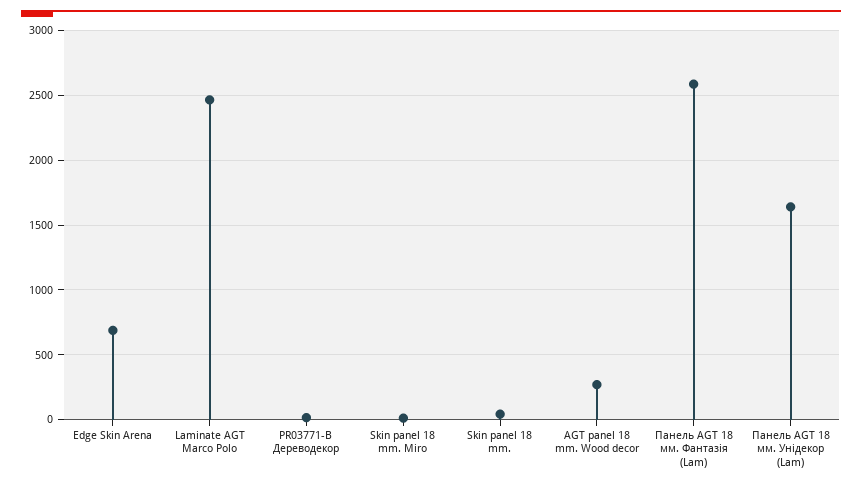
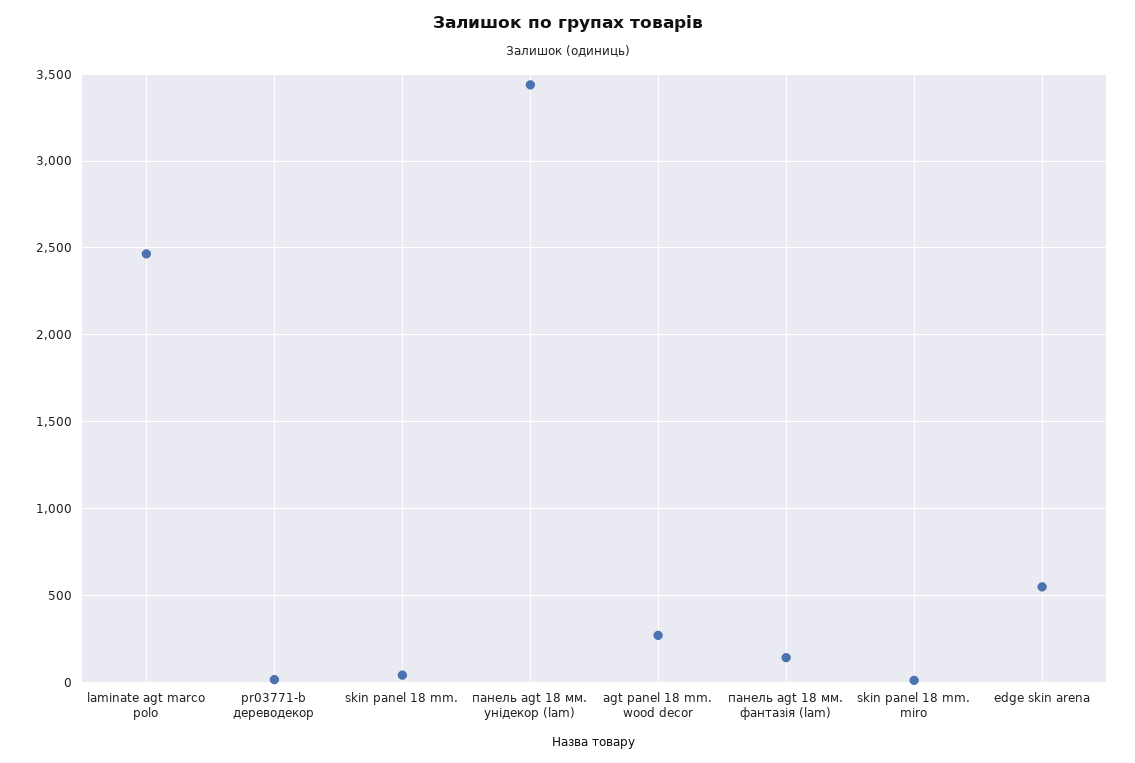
Edge Skin Arena: 700 -> 550
Панель AGT 18 мм. Фантазія (Lam): 2600 -> 150
Панель AGT 18 мм. Унідекор (Lam): 1650 -> 3450

